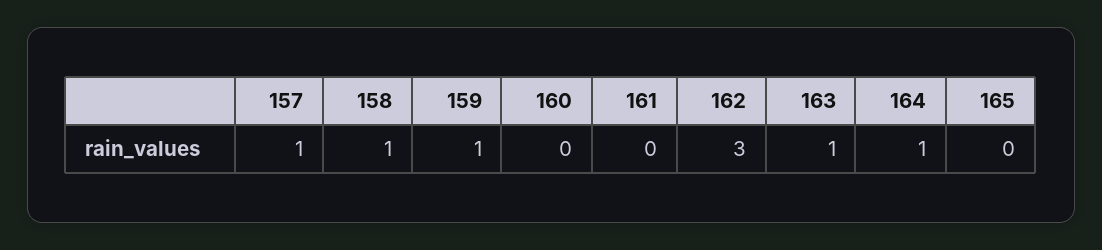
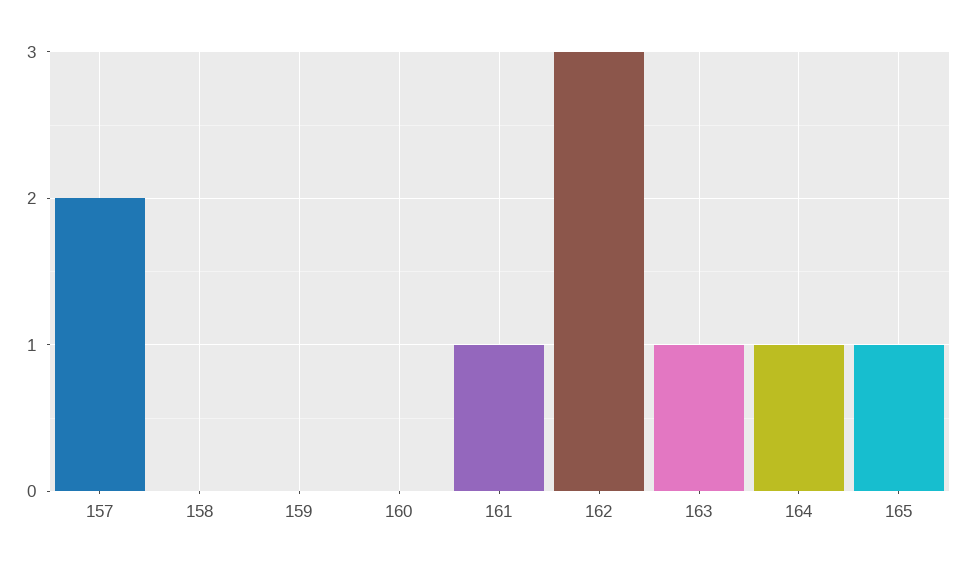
157: 1 -> 2
158: 1 -> 0
159: 1 -> 0
161: 0 -> 1
165: 0 -> 1

